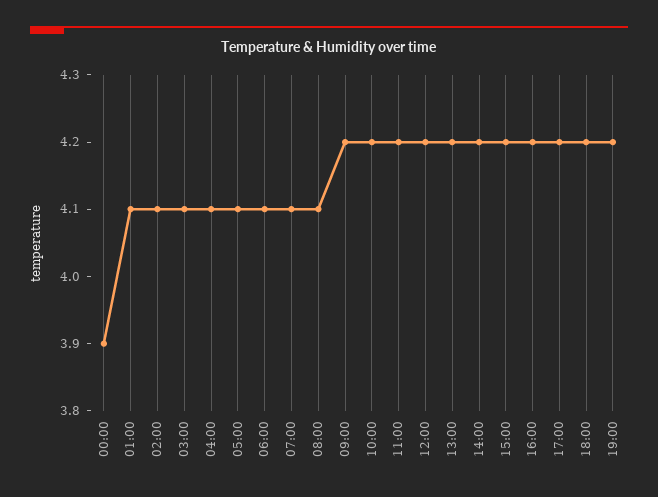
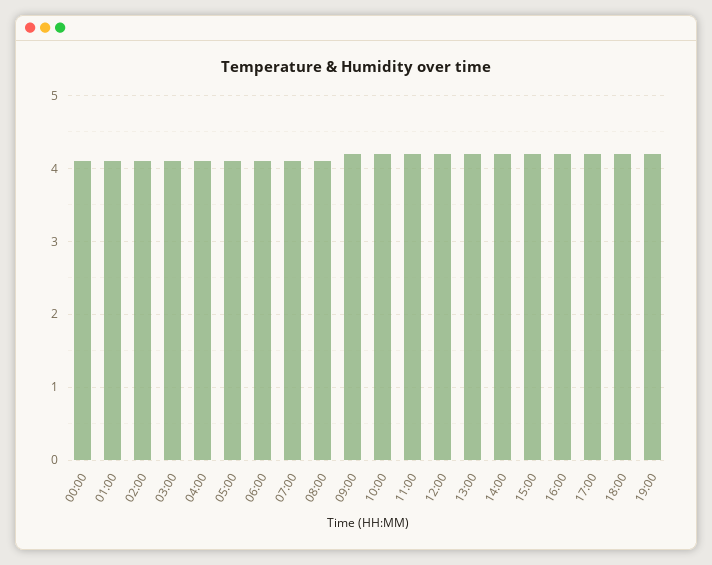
00:00: 3.9 -> 4.1

